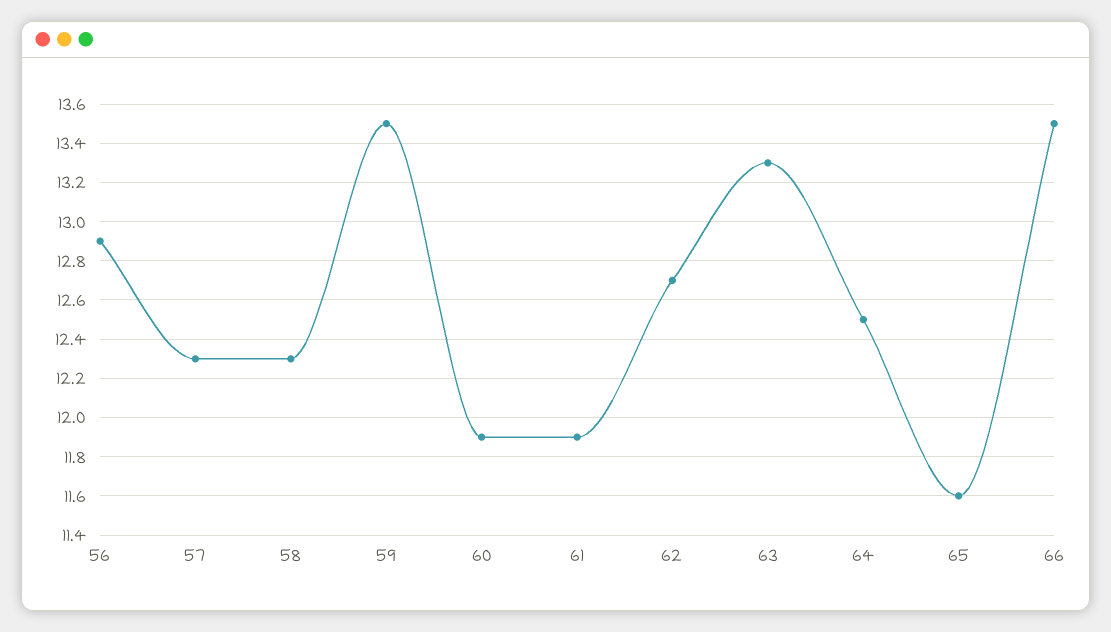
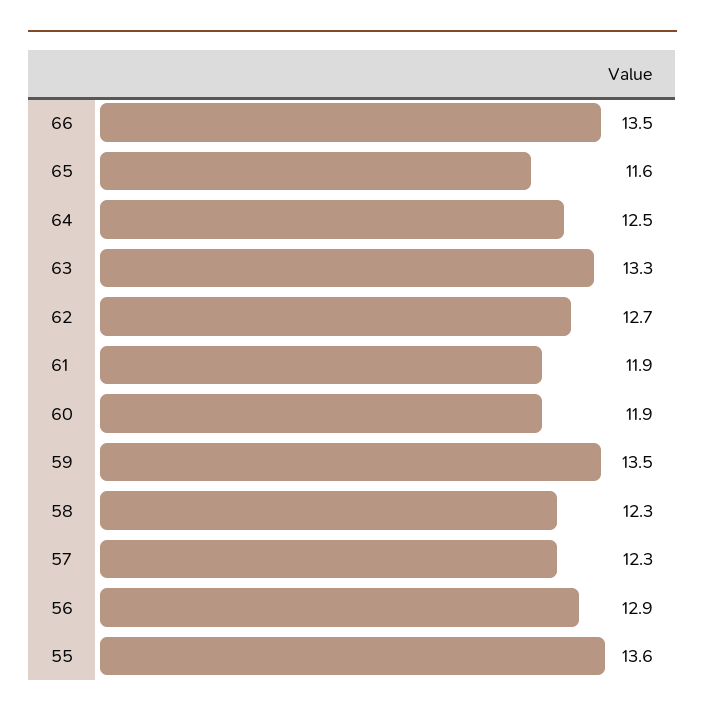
55: none -> 13.6

